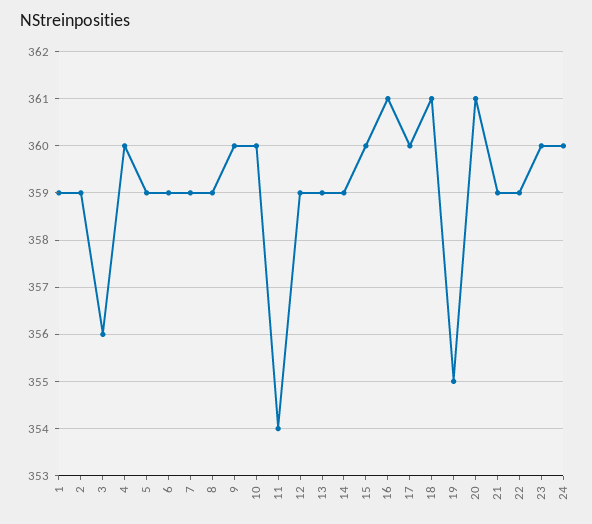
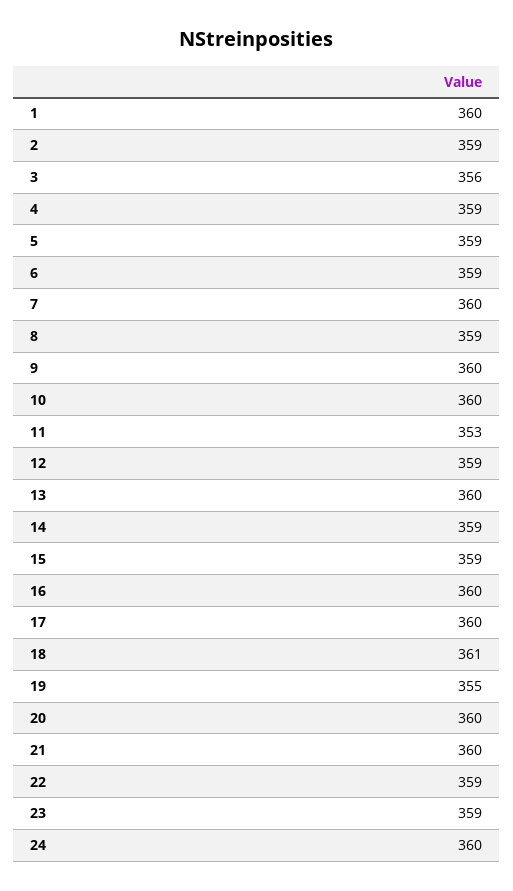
1: 359 -> 360
4: 360 -> 359
7: 359 -> 360
11: 354 -> 353
13: 359 -> 360
15: 360 -> 359
16: 361 -> 360
20: 361 -> 360
21: 359 -> 360
23: 360 -> 359

